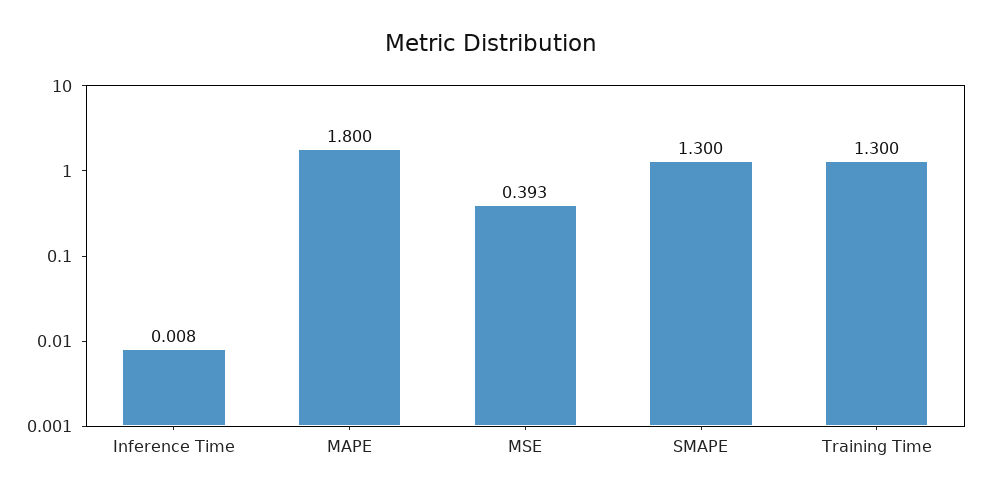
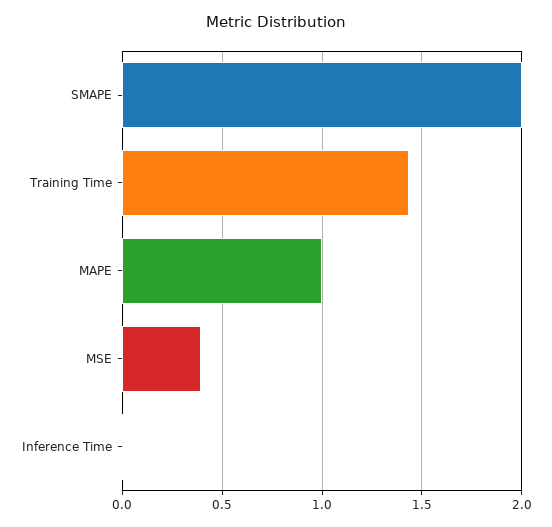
MAPE: 1.8 -> 1
SMAPE: 1.3 -> 2
Training Time: 1.3 -> 1.45

